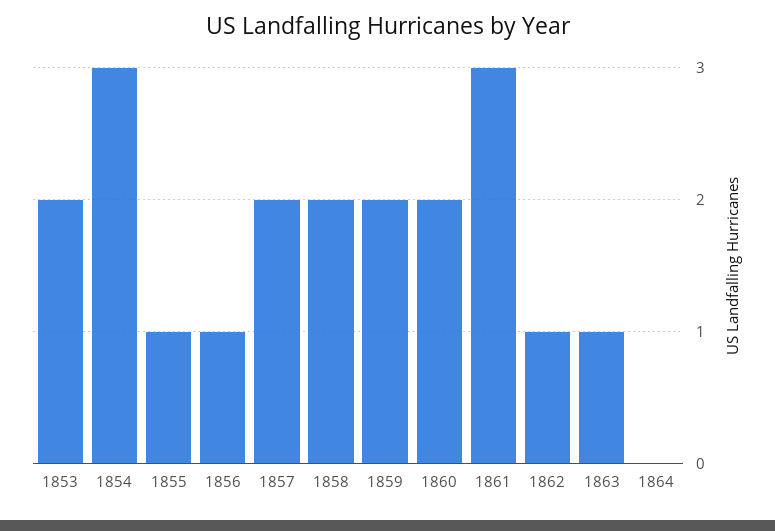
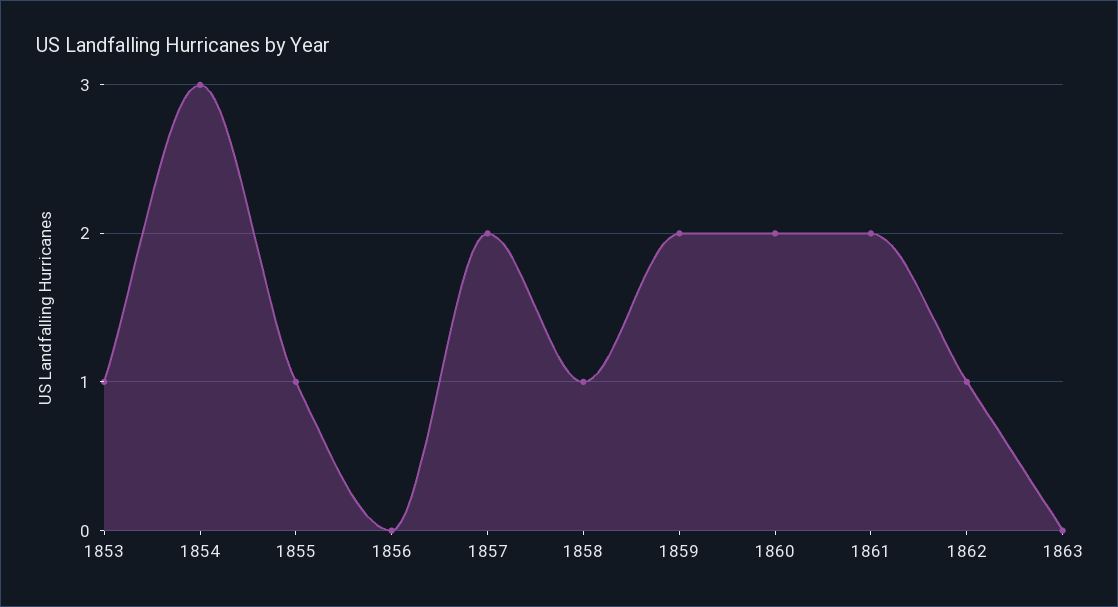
1853: 2 -> 1
1856: 1 -> 0
1858: 2 -> 1
1861: 3 -> 2
1863: 1 -> 0
1864: 0 -> none

